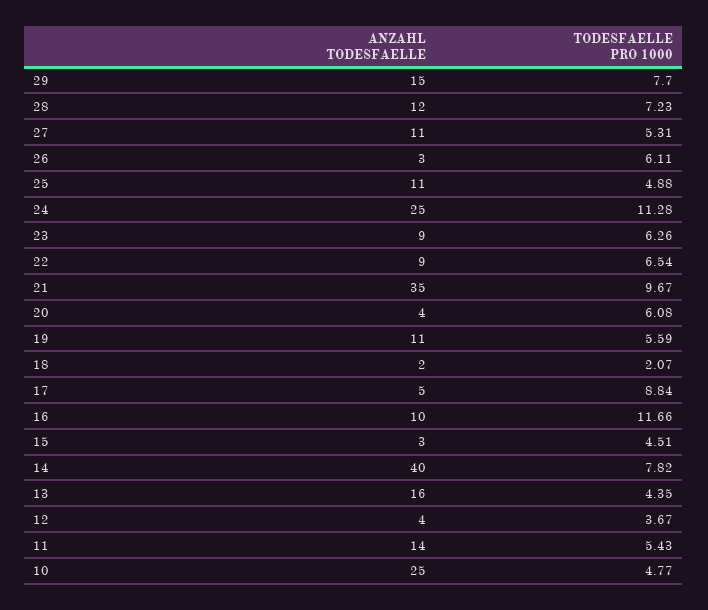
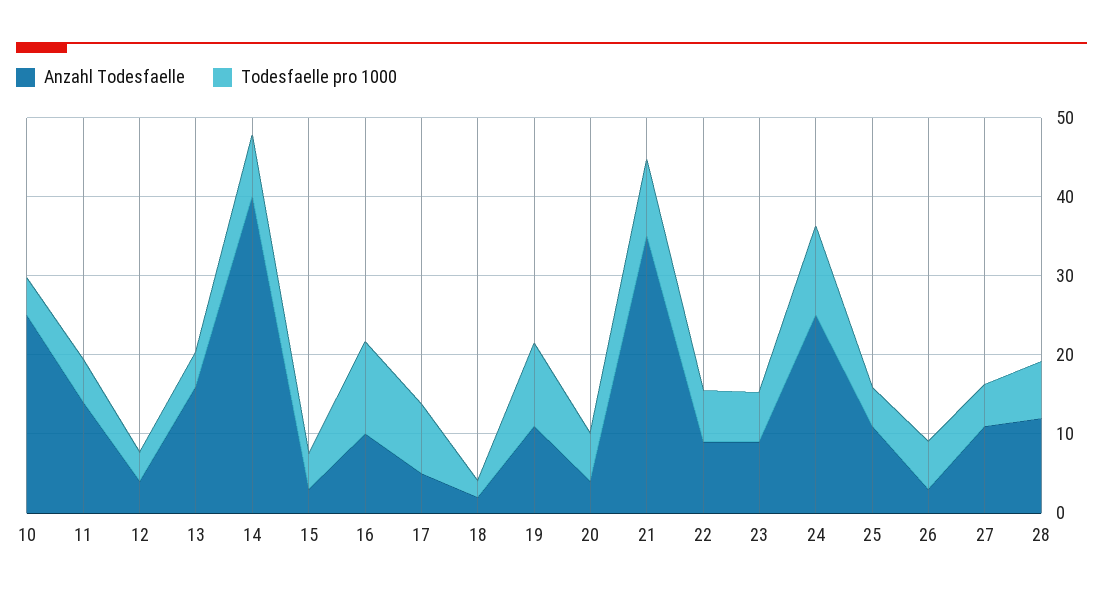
ANZAHL TODESFAELLE, 29: 15 -> none
TODESFAELLE PRO 1000, 29: 7.7 -> none
TODESFAELLE PRO 1000, 19: 5.59 -> 10

